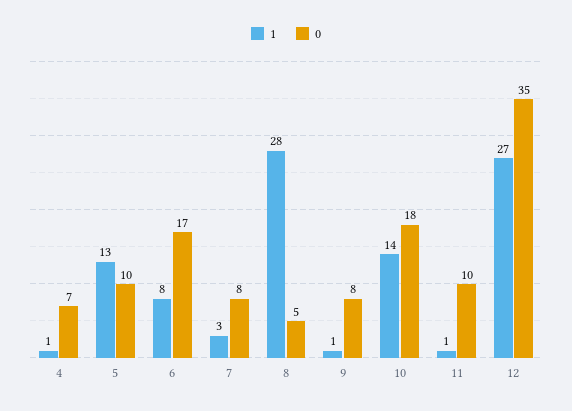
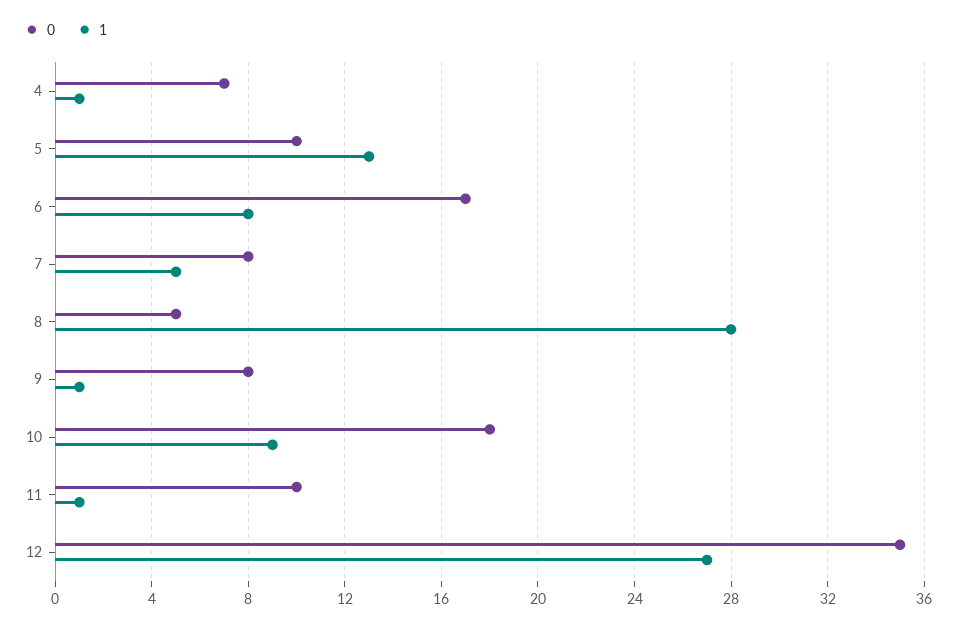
1, 7: 3 -> 5
1, 10: 14 -> 9

